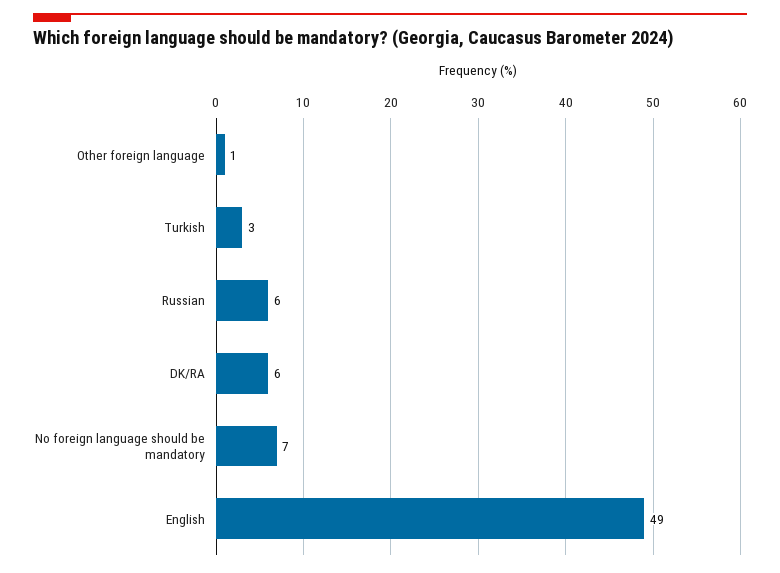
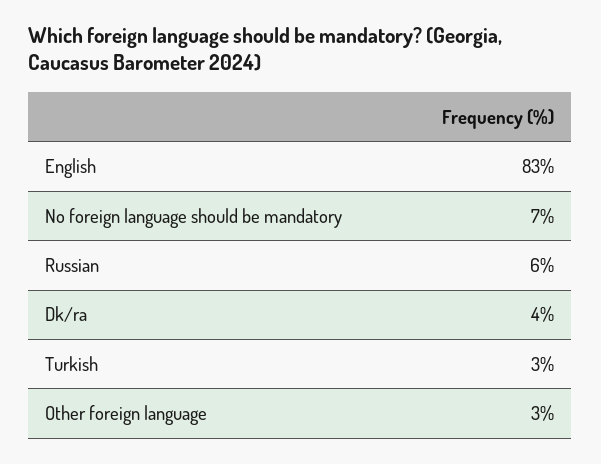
Other foreign language: 1 -> 3
DK/RA: 6 -> 4
English: 49 -> 83

